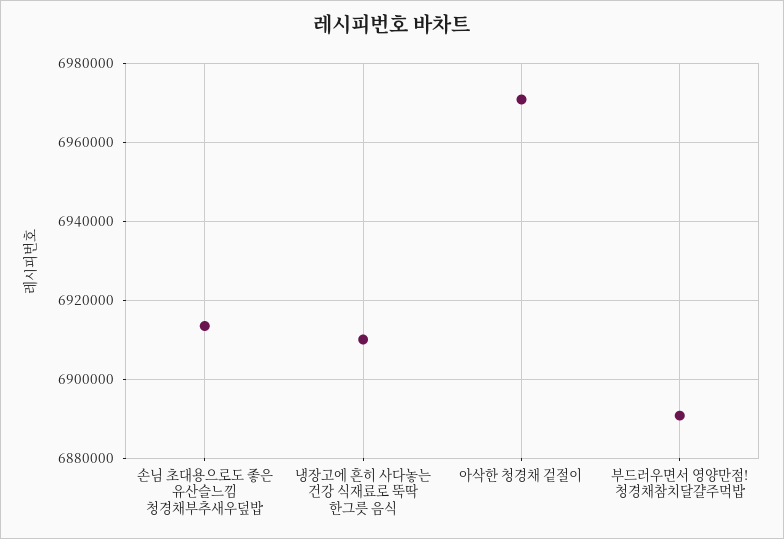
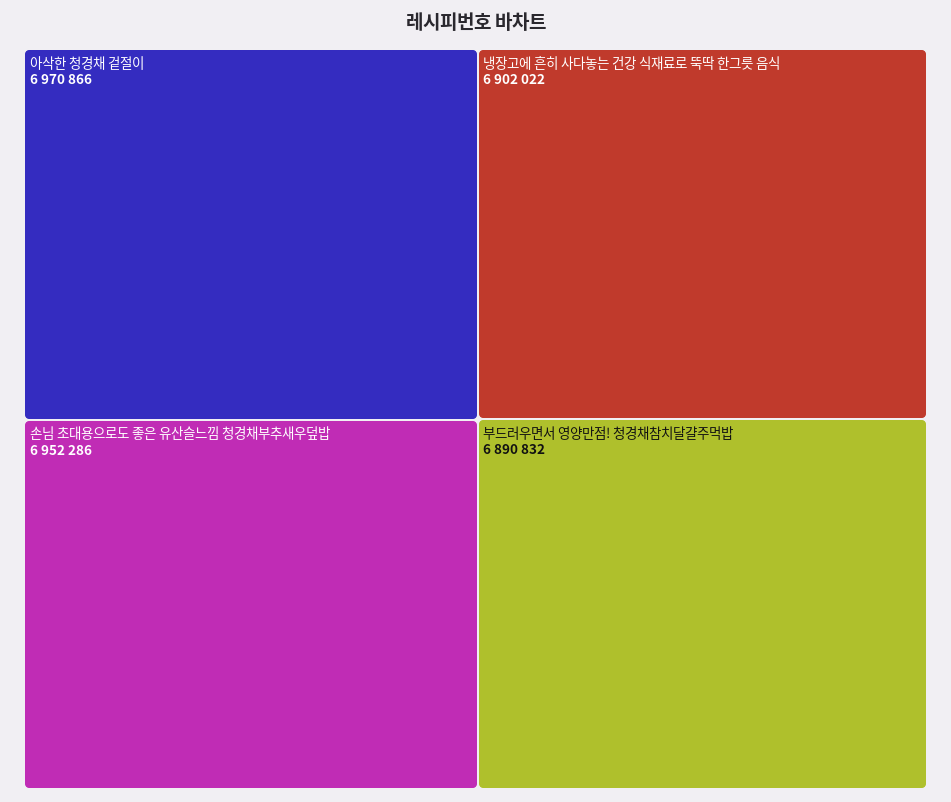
손님 초대용으로도 좋은 유산슬느낌 청경채부추새우덮밥: 6914000 -> 6952286
냉장고에 흔히 사다놓는 건강 식재료로 뚝딱 한그릇 음식: 6910000 -> 6902022

